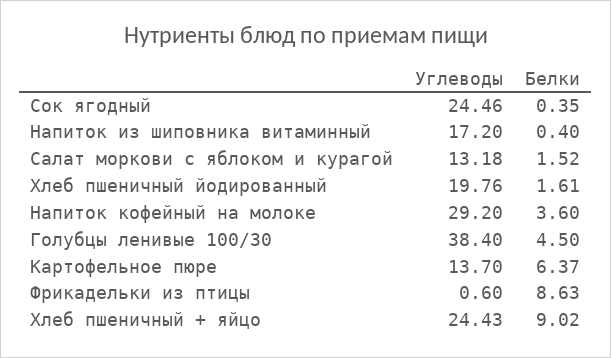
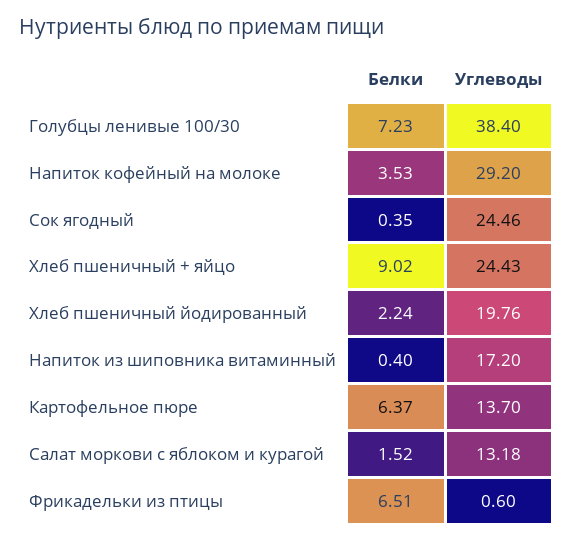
Белки, Хлеб пшеничный йодированный: 1.61 -> 2.24
Белки, Напиток кофейный на молоке: 3.6 -> 3.53
Белки, Голубцы ленивые 100/30: 4.5 -> 7.23
Белки, Фрикадельки из птицы: 8.63 -> 6.51

